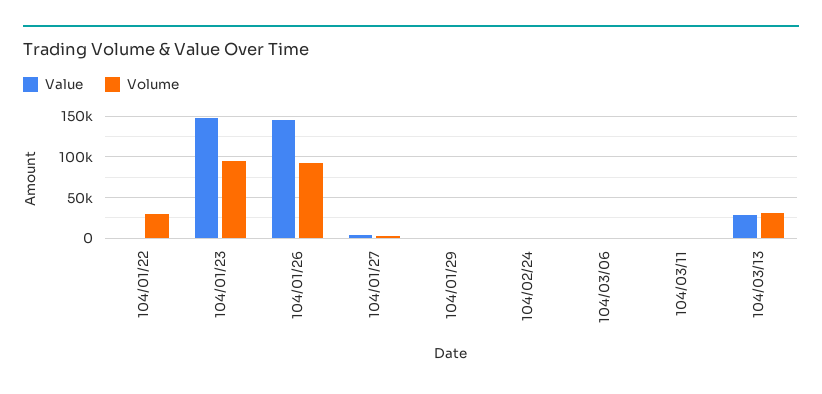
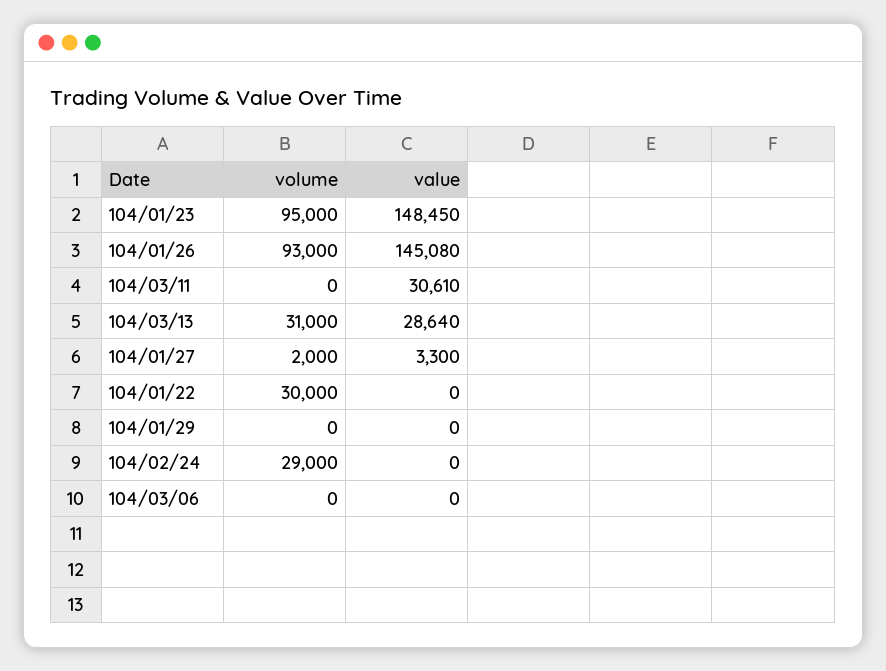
Volume, 104/02/24: 0 -> 29000
Value, 104/03/11: 0 -> 30610

